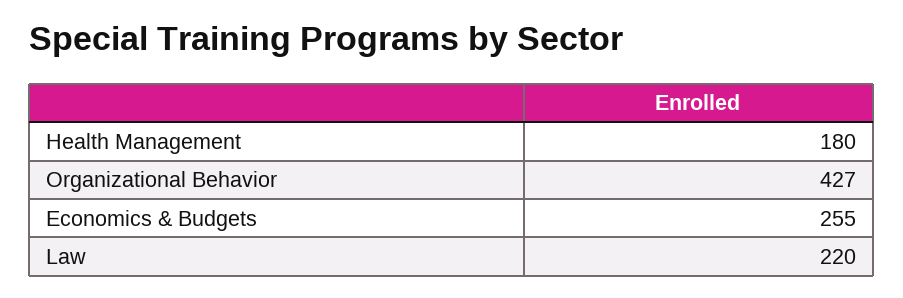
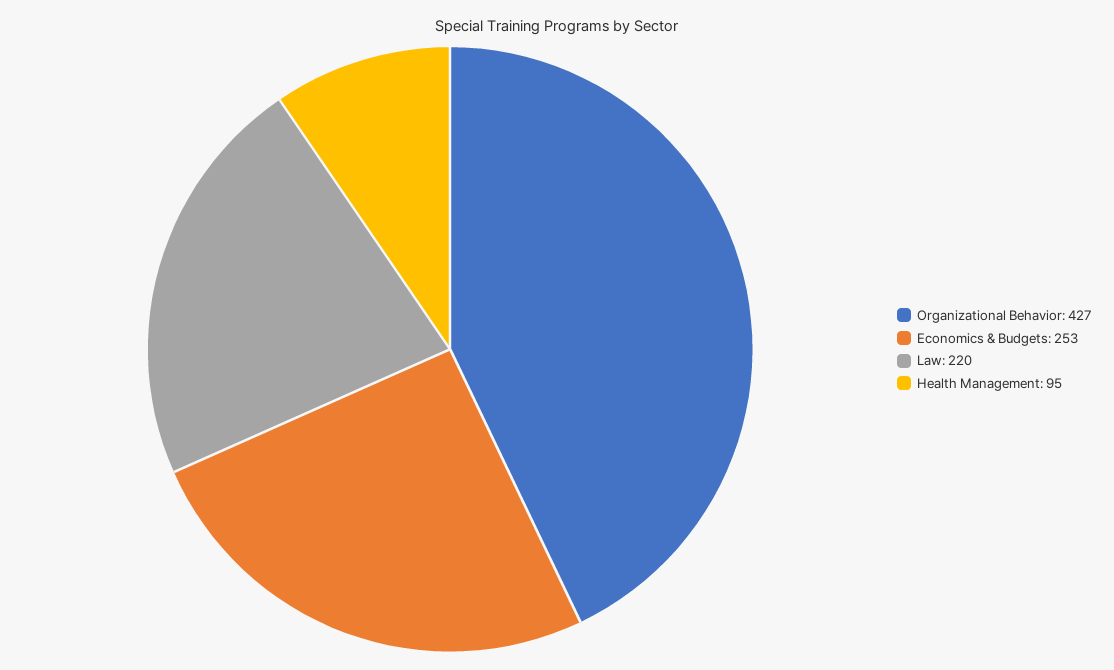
Health Management: 180 -> 95
Economics & Budgets: 255 -> 253

